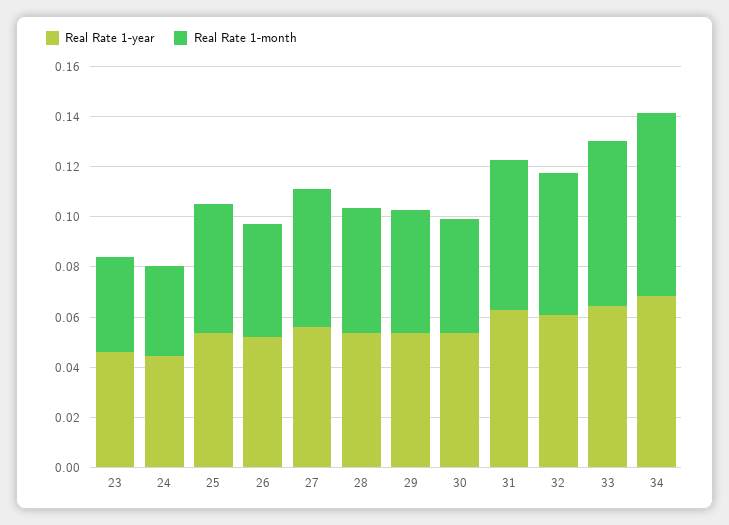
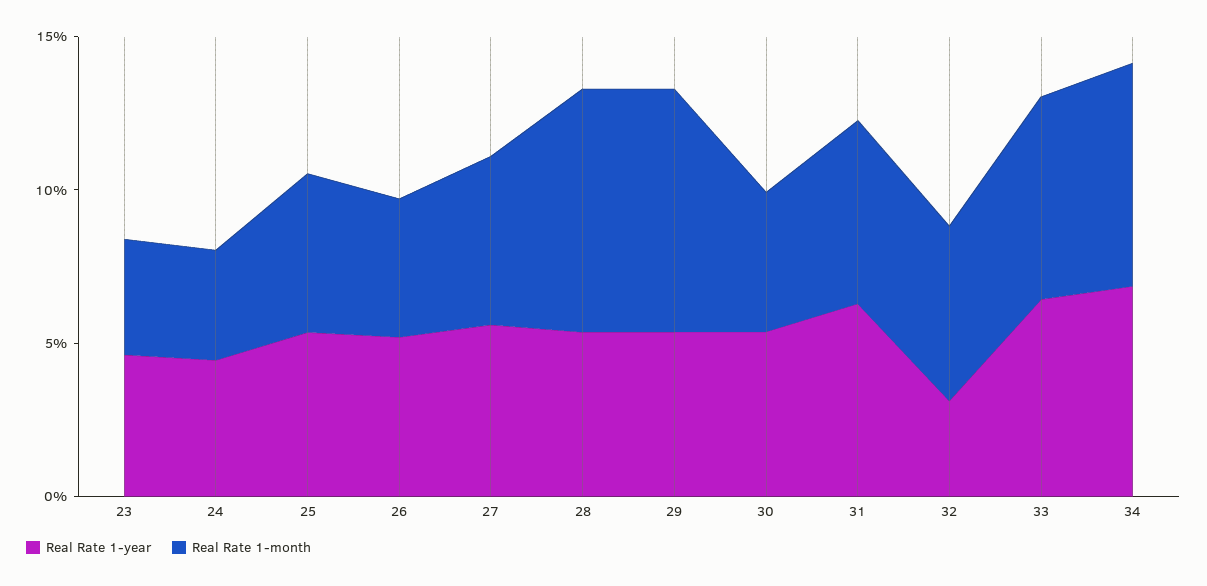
Real Rate 1-month, 28: 0.05 -> 0.08
Real Rate 1-month, 29: 0.05 -> 0.08
Real Rate 1-year, 32: 0.06 -> 0.03

